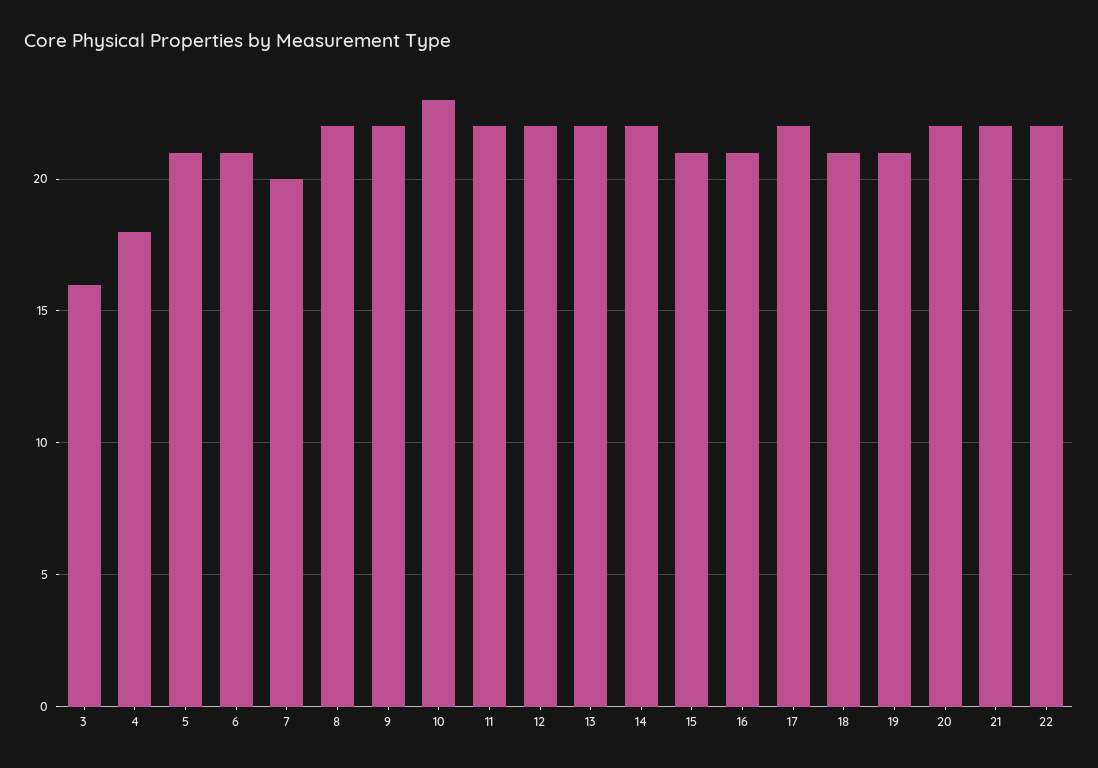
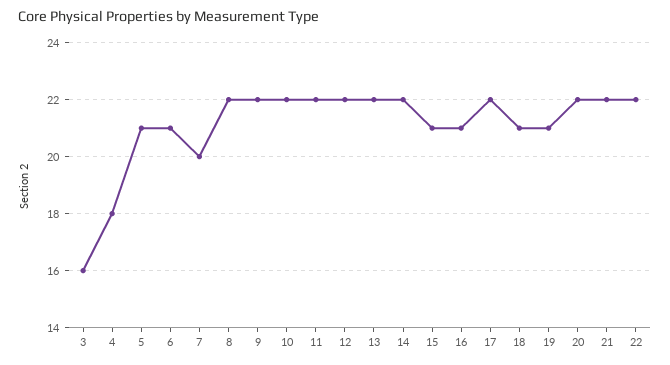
10: 23 -> 22

